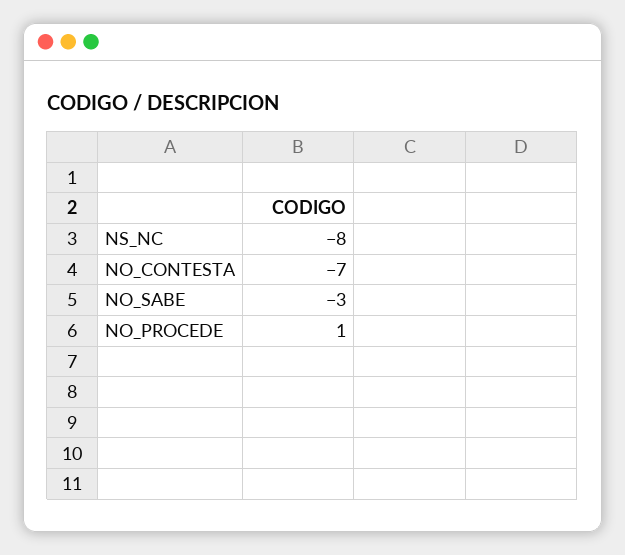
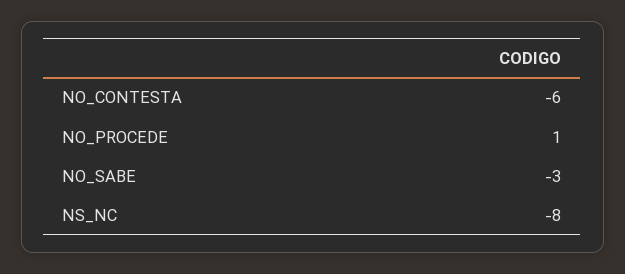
NO_CONTESTA: -7 -> -6

